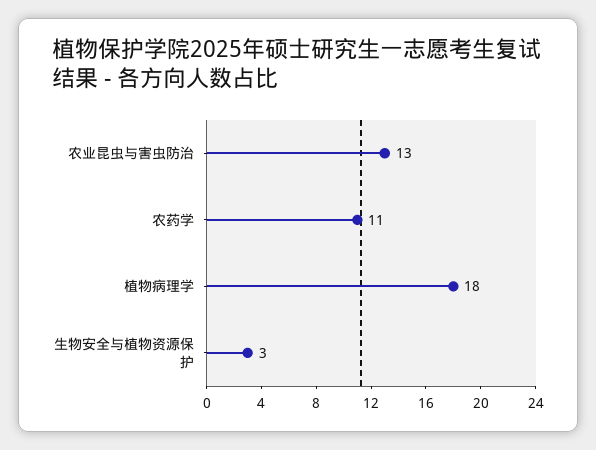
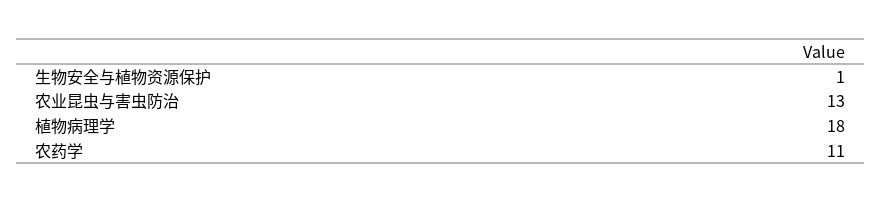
生物安全与植物资源保护: 3 -> 1

